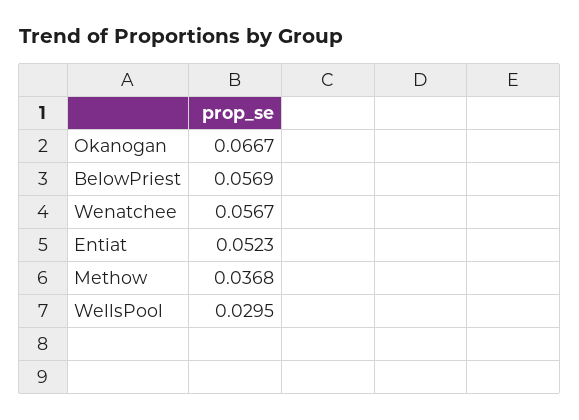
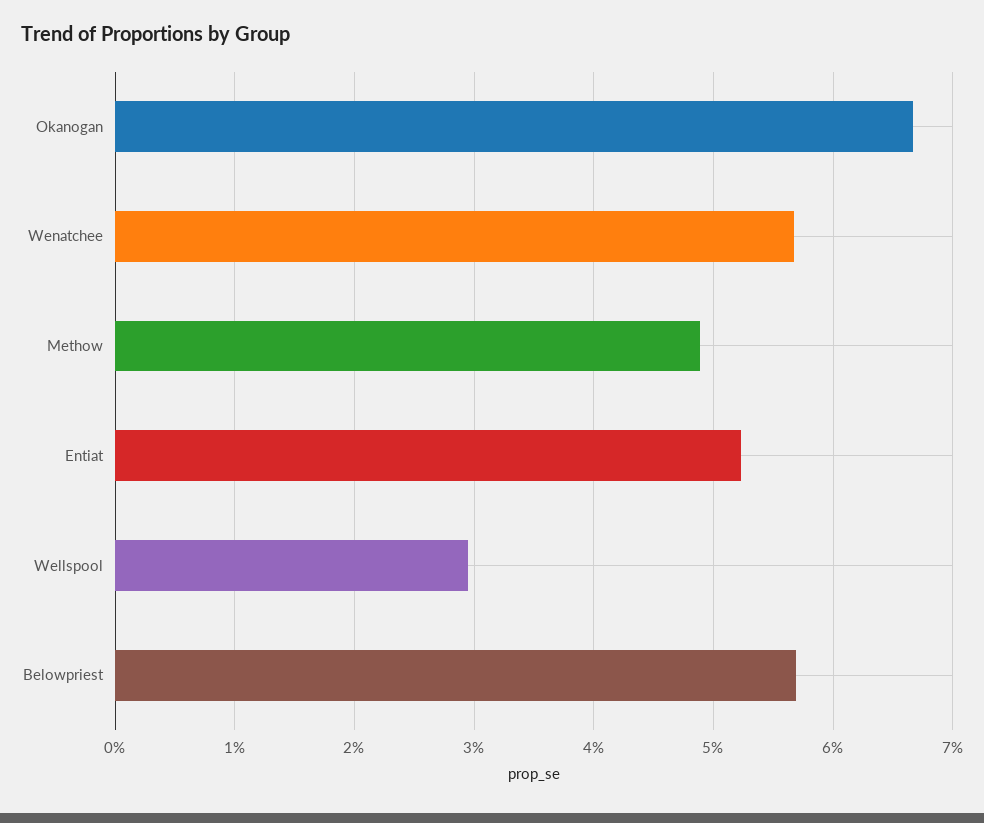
Methow: 0.0368 -> 0.049

